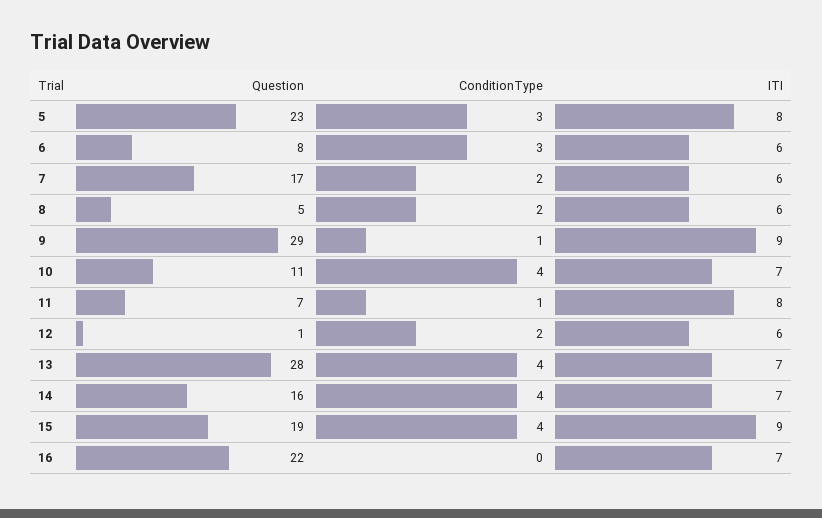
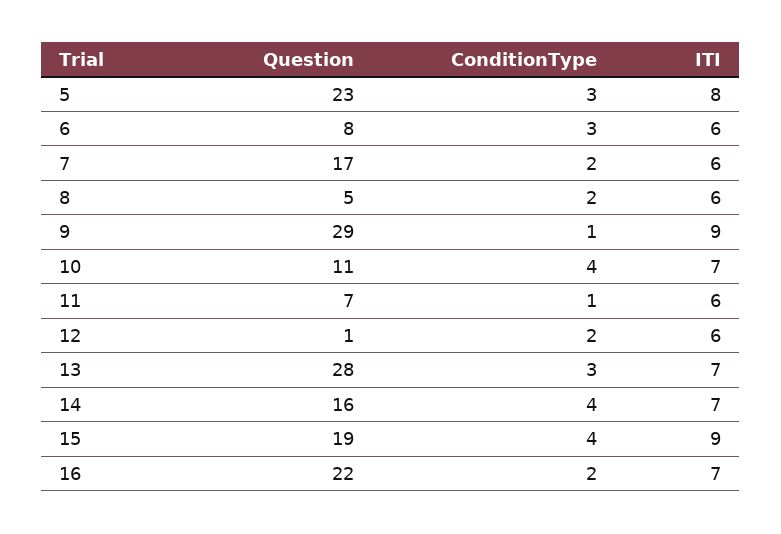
ITI, 11: 8 -> 6
ConditionType, 13: 4 -> 3
ConditionType, 16: 0 -> 2

